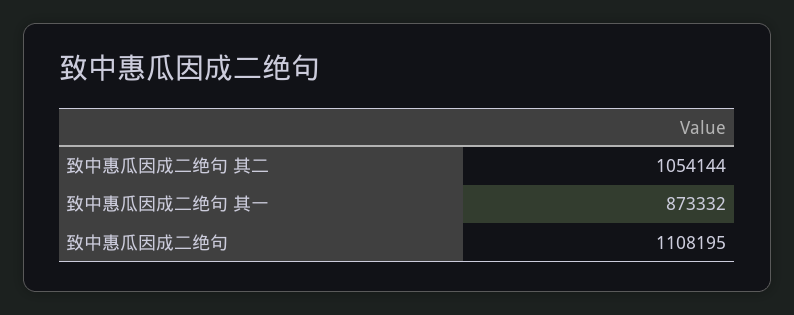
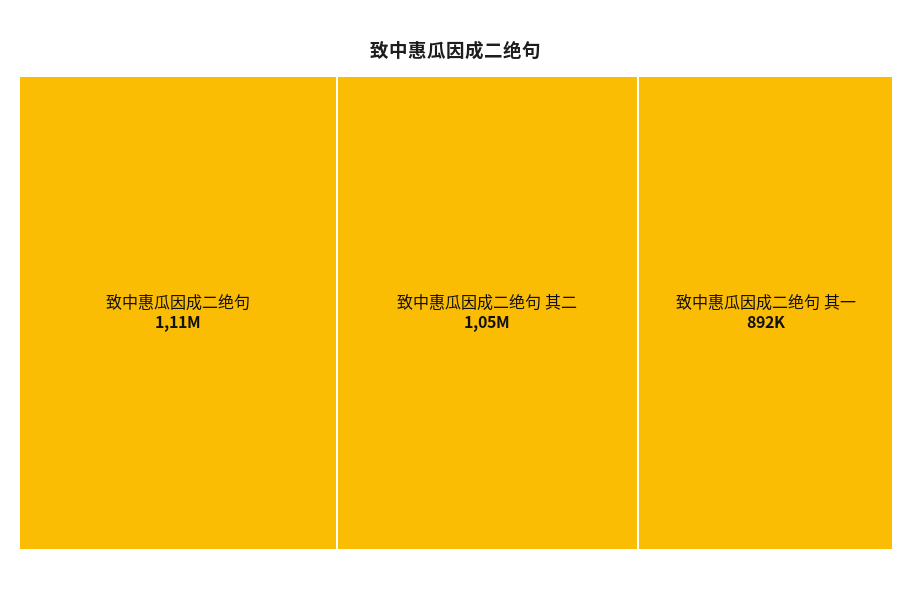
致中惠瓜因成二绝句 其一: 873332 -> 892000

